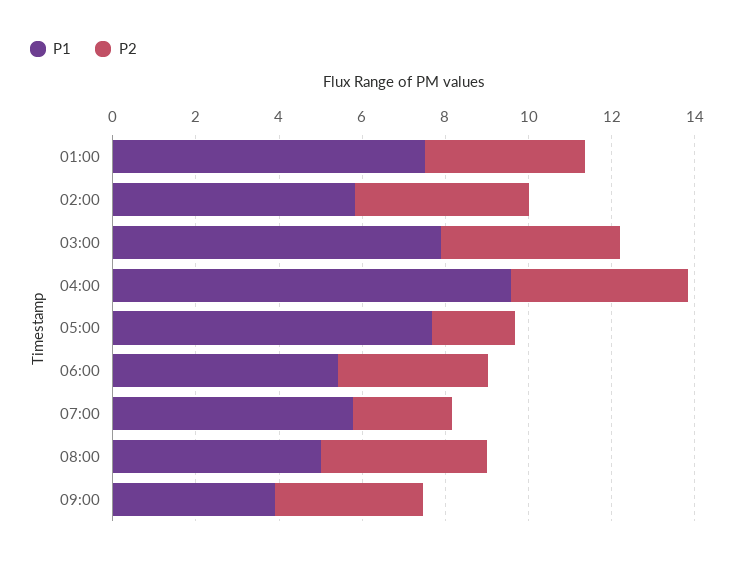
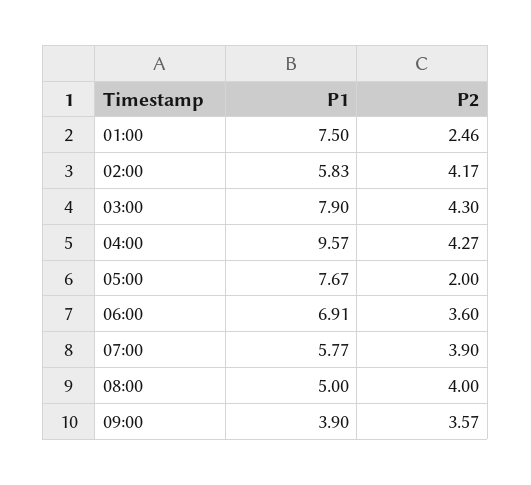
P2, 01:00: 4 -> 2.46
P1, 06:00: 5.5 -> 6.91
P2, 07:00: 2.5 -> 3.9

